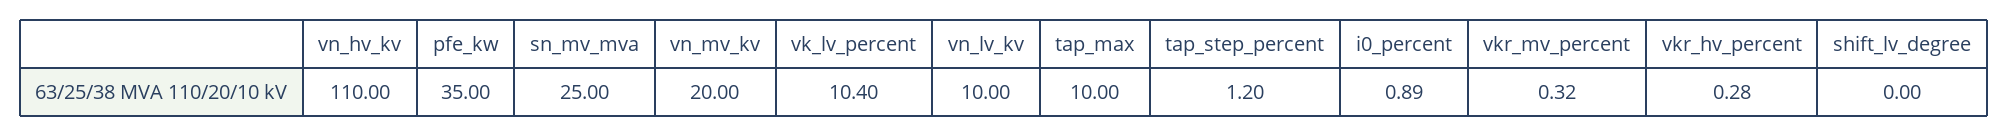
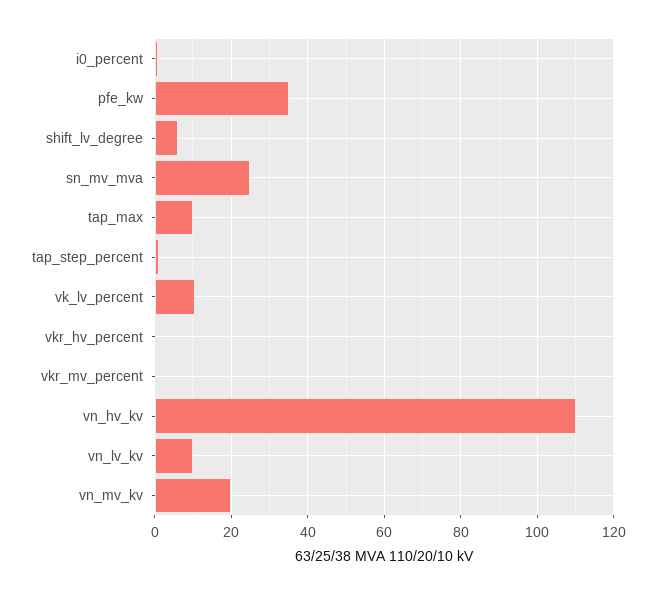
shift_lv_degree: 0 -> 6

